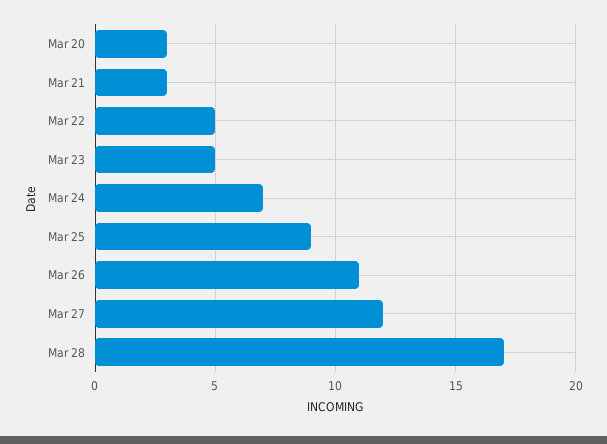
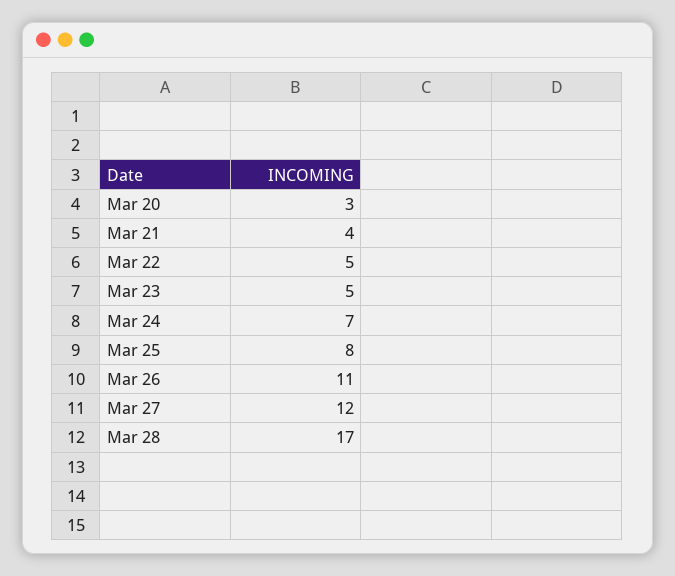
Mar 21: 3 -> 4
Mar 25: 9 -> 8

